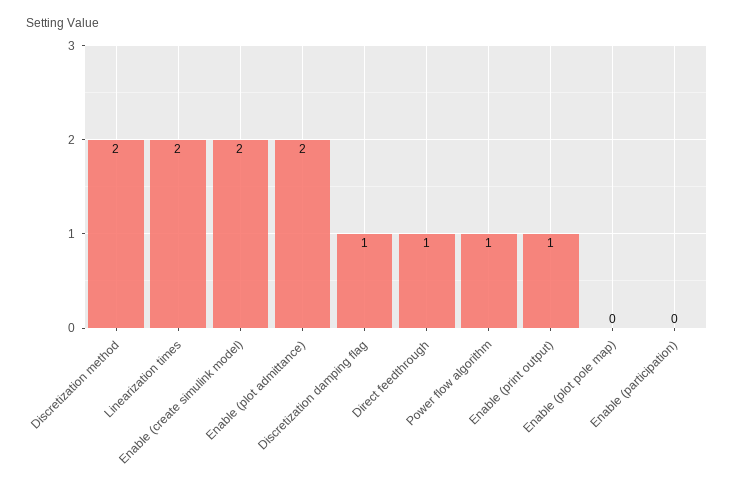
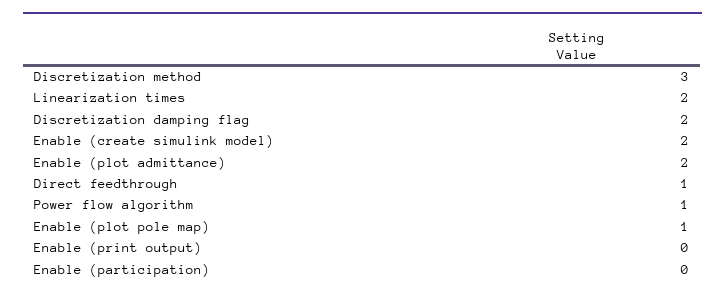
Discretization method: 2 -> 3
Discretization damping flag: 1 -> 2
Enable (print output): 1 -> 0
Enable (plot pole map): 0 -> 1

